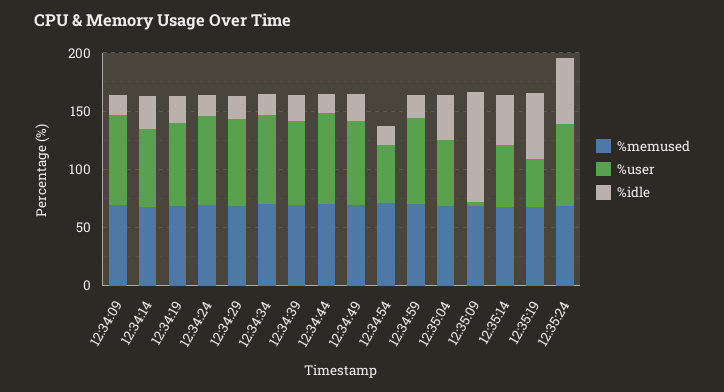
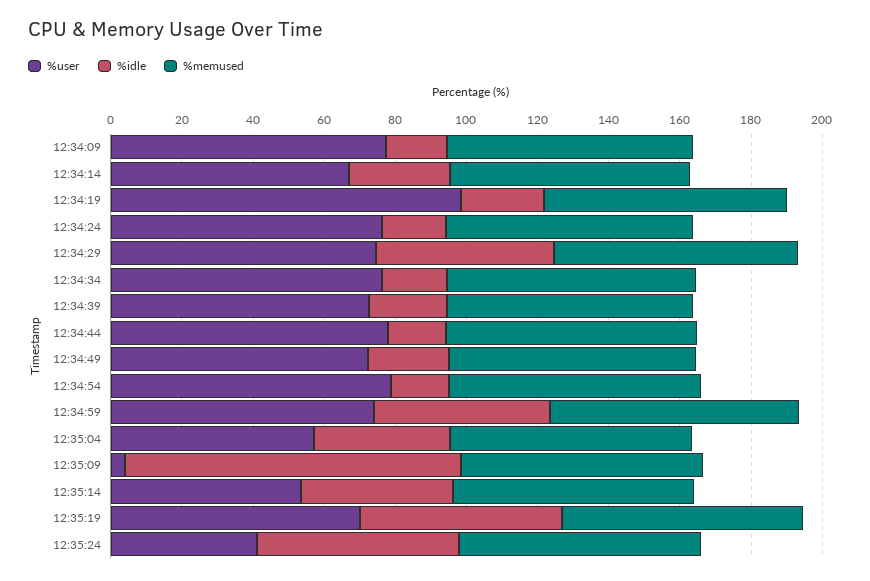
%user, 12:34:19: 70 -> 100
%idle, 12:34:29: 20 -> 50
%user, 12:34:54: 50 -> 80
%idle, 12:34:59: 20 -> 50
%user, 12:35:19: 40 -> 70
%user, 12:35:24: 70 -> 40

